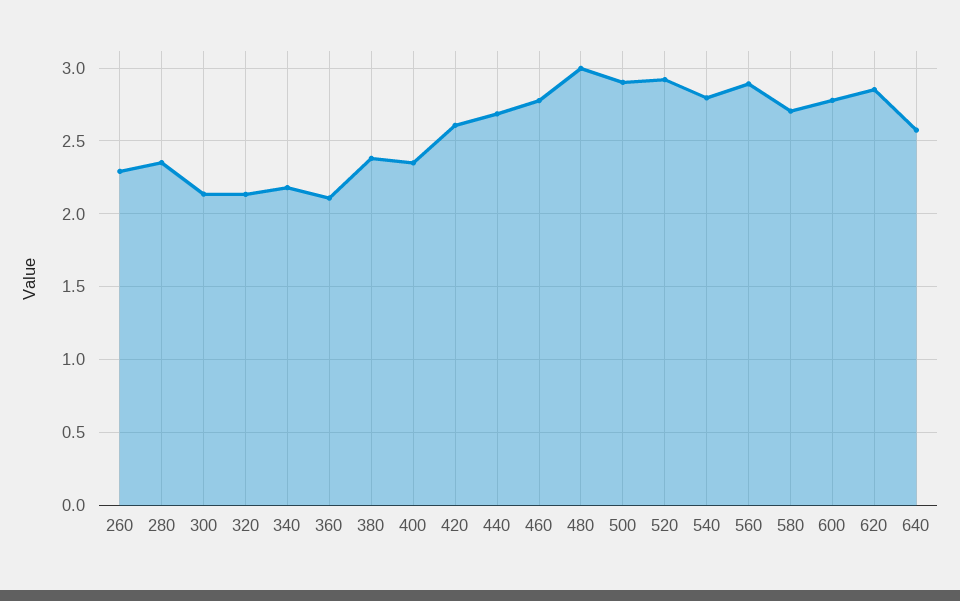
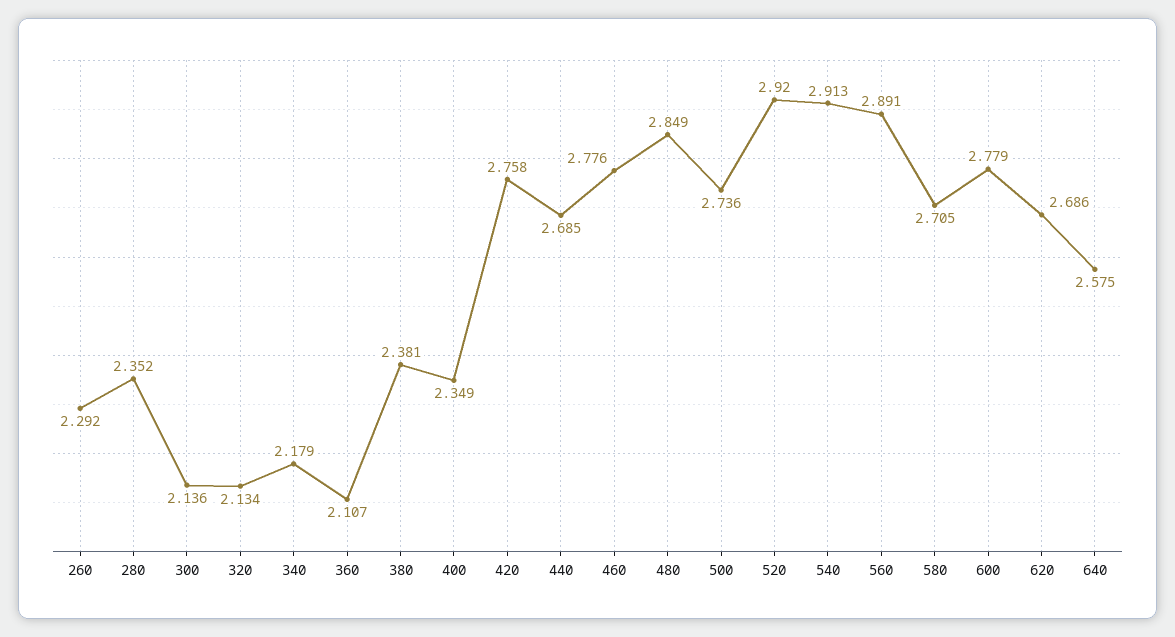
420: 2.6 -> 2.758
480: 3 -> 2.849
500: 2.9 -> 2.736
540: 2.8 -> 2.913
620: 2.85 -> 2.686

